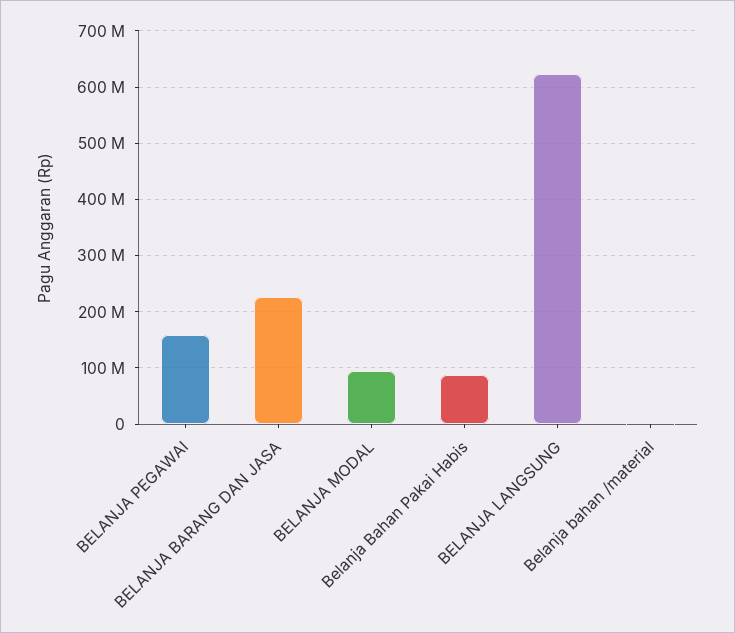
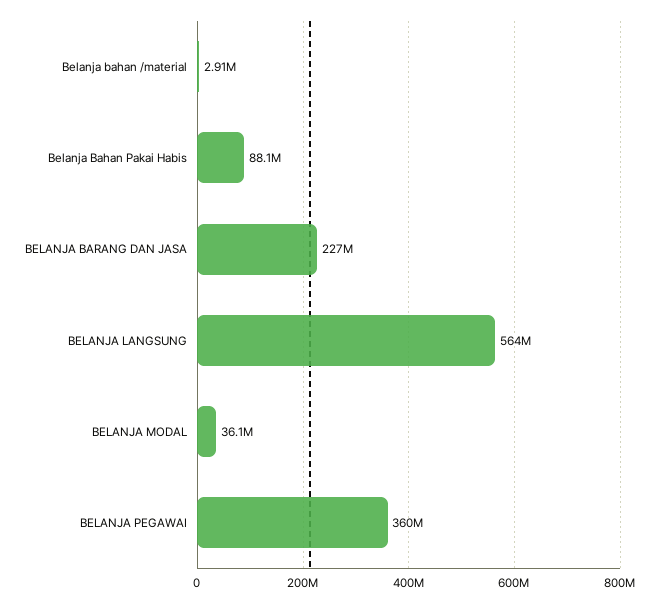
BELANJA PEGAWAI: 160000000 -> 360000000
BELANJA MODAL: 100000000 -> 36100000
BELANJA LANGSUNG: 620000000 -> 564000000

